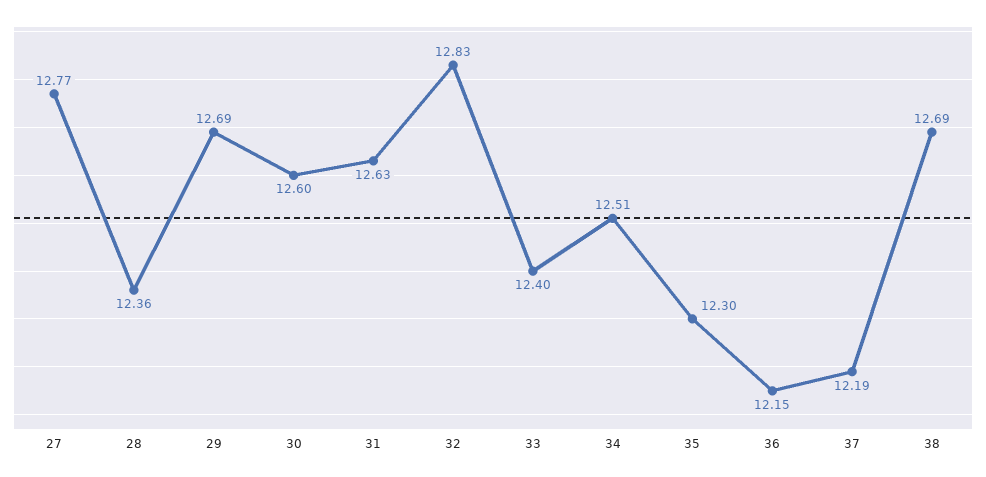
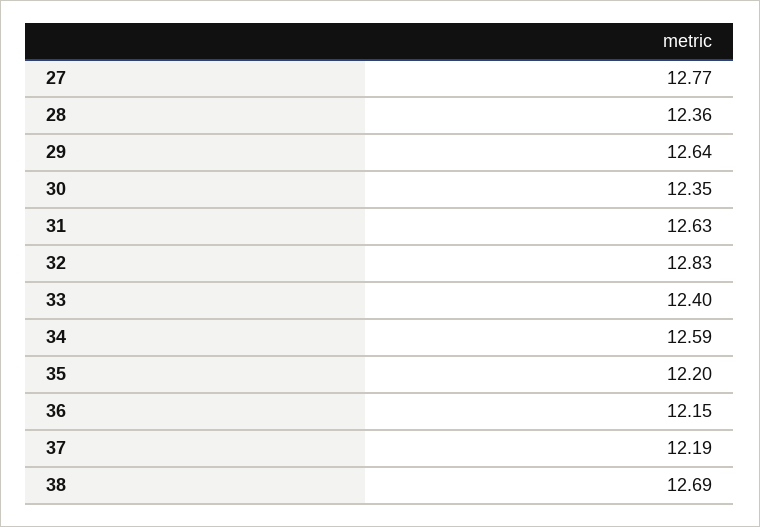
29: 12.69 -> 12.64
30: 12.6 -> 12.35
34: 12.51 -> 12.59
35: 12.3 -> 12.2

